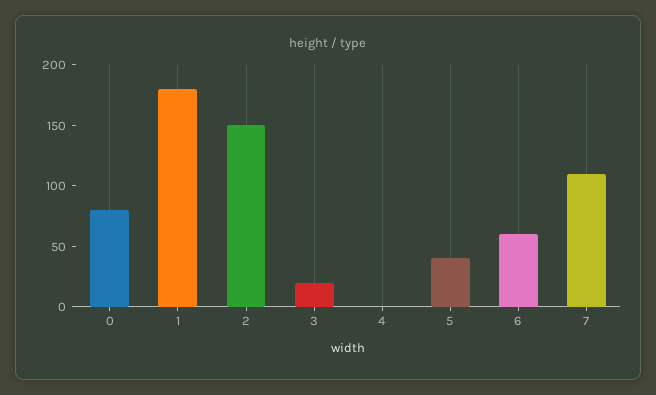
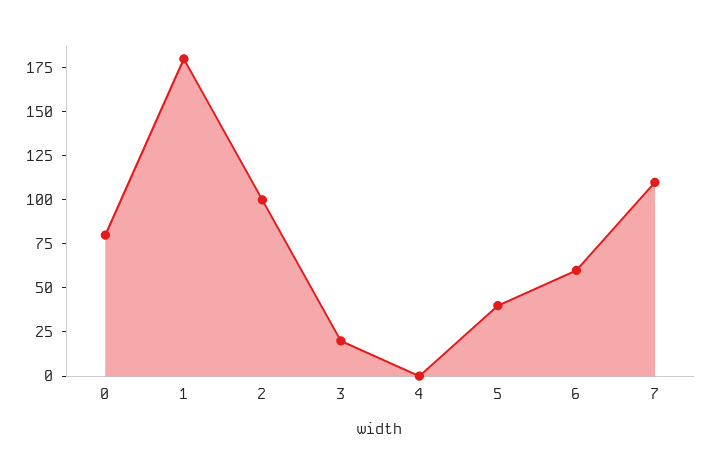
2: 150 -> 100

